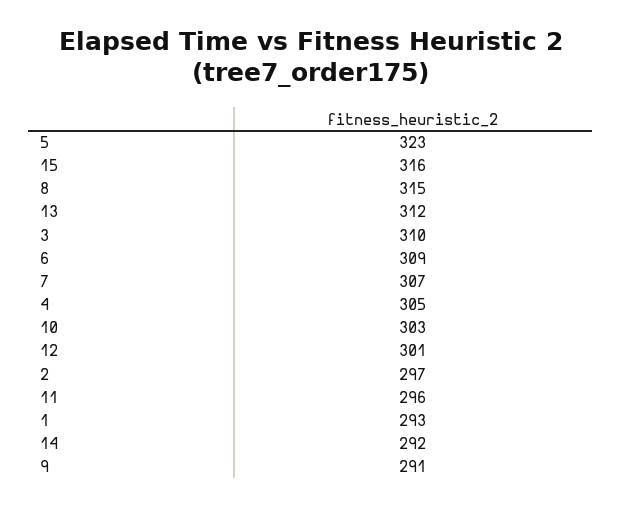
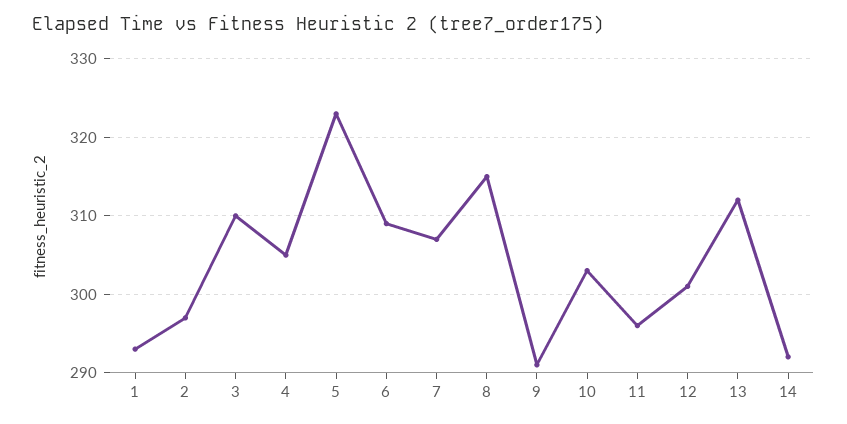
15: 316 -> none

